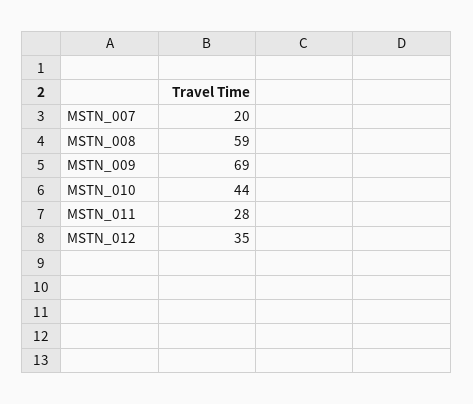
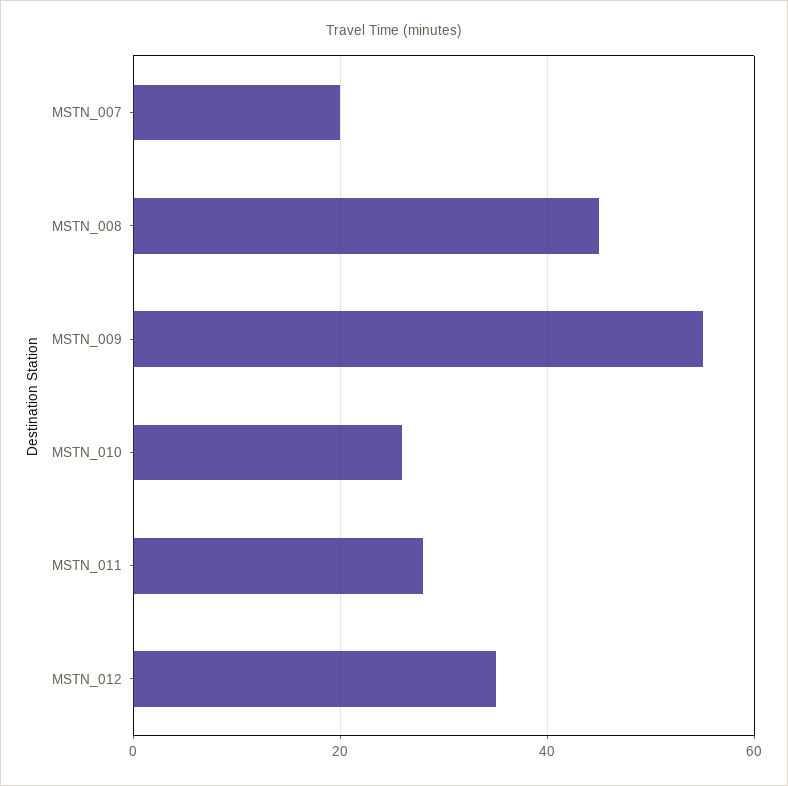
MSTN_008: 59 -> 45
MSTN_009: 69 -> 55
MSTN_010: 44 -> 25

